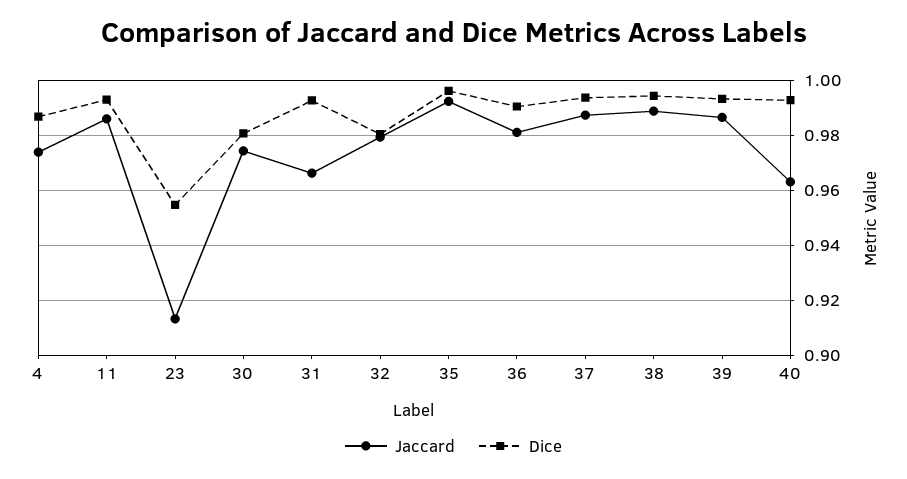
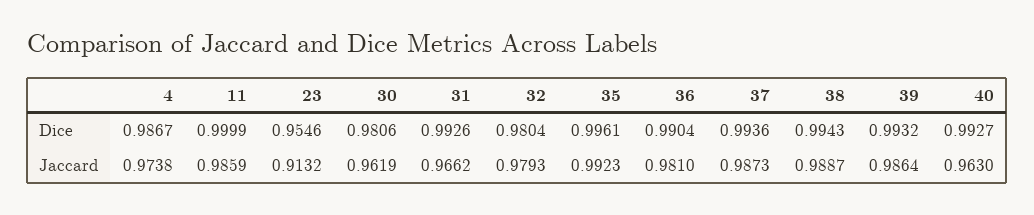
Dice, 11: 0.9925 -> 0.9999
Jaccard, 30: 0.975 -> 0.9619

